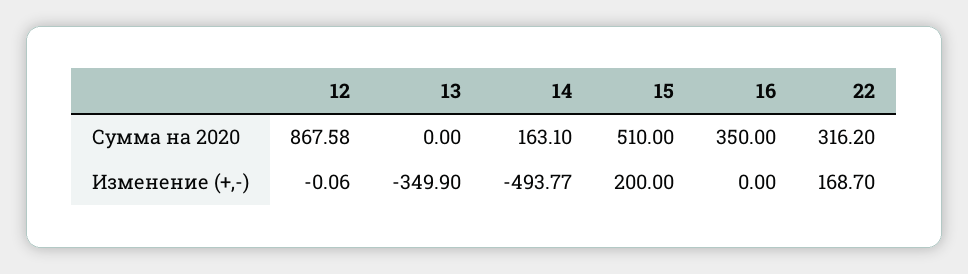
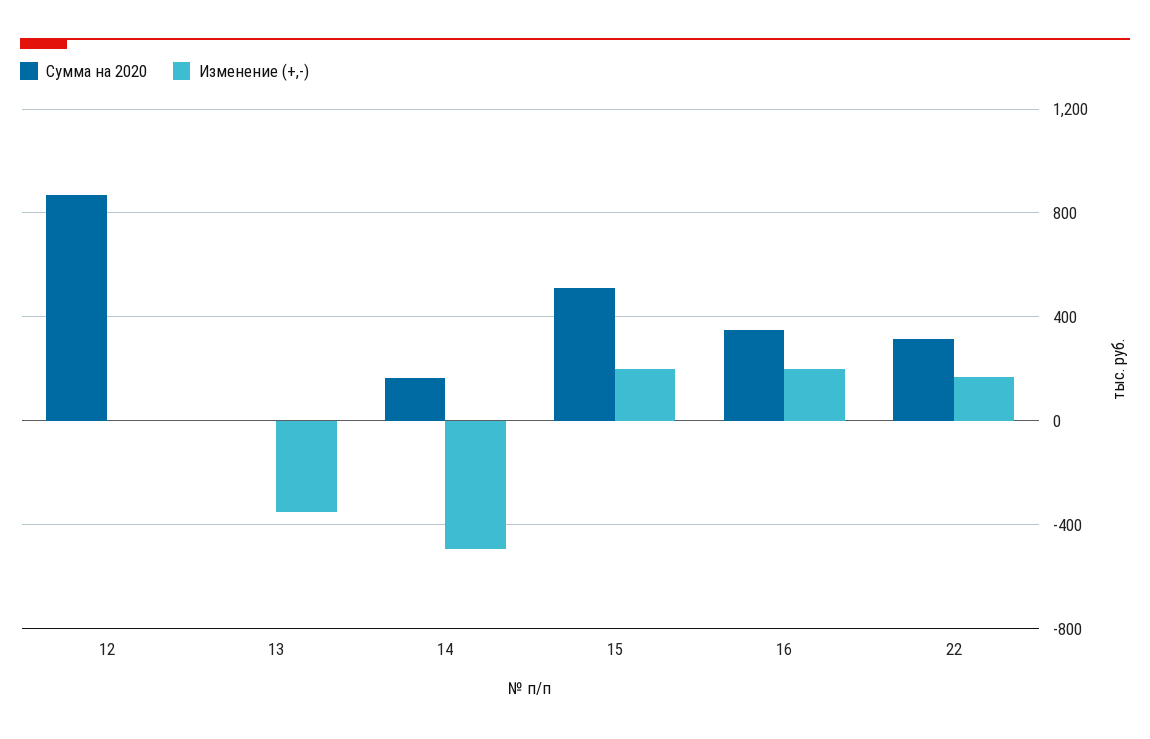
Изменение (+,-), 16: 0 -> 200

